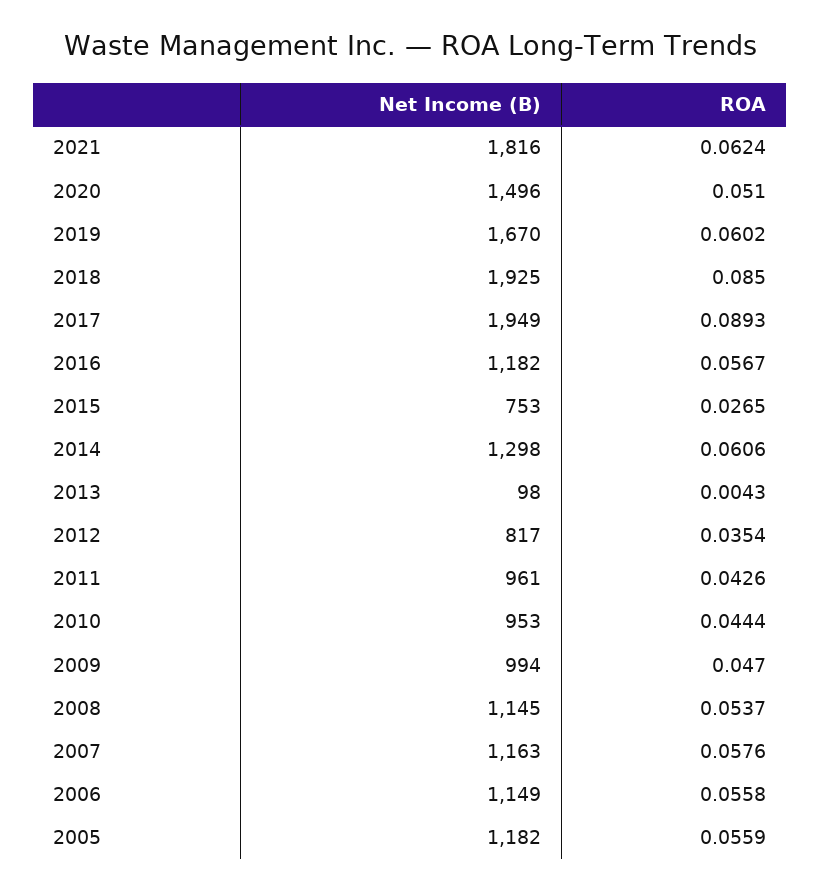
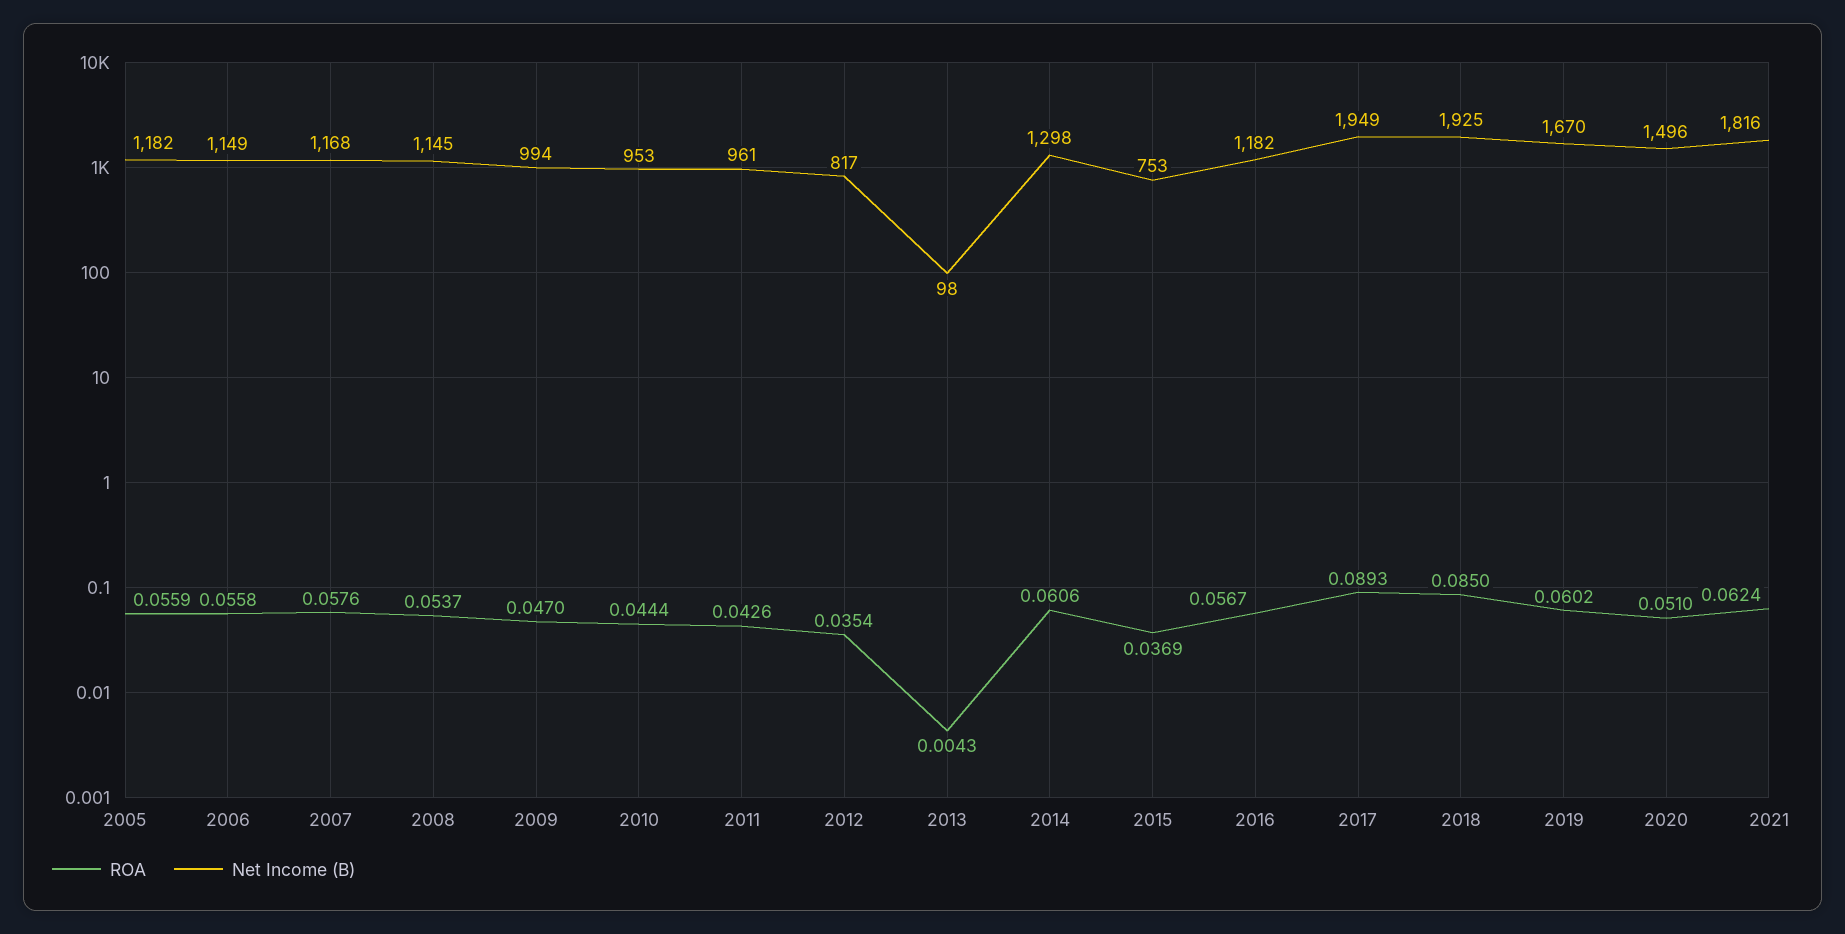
ROA, 2015: 0.0265 -> 0.0369
Net Income (B), 2007: 1163 -> 1168

